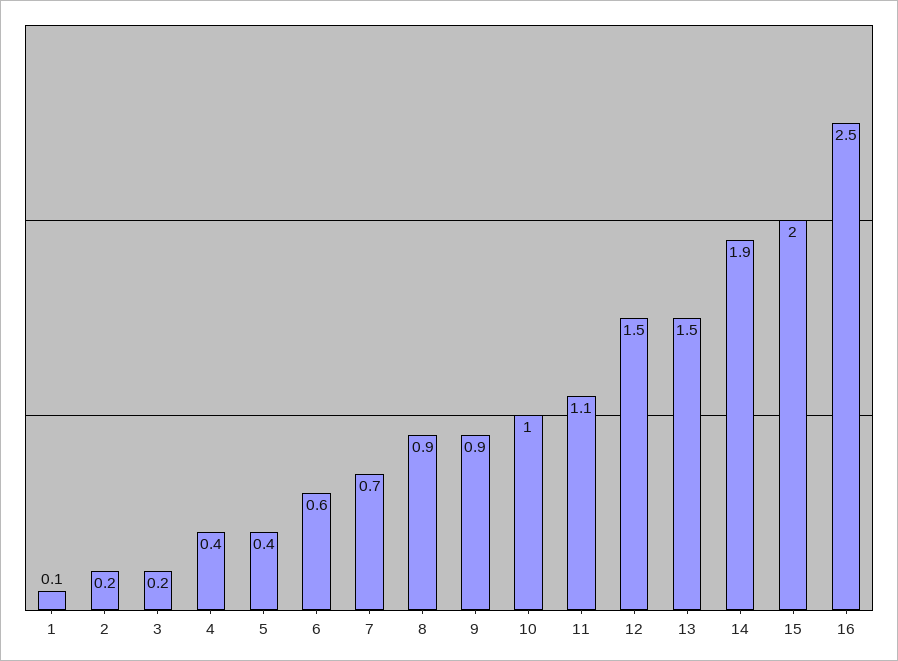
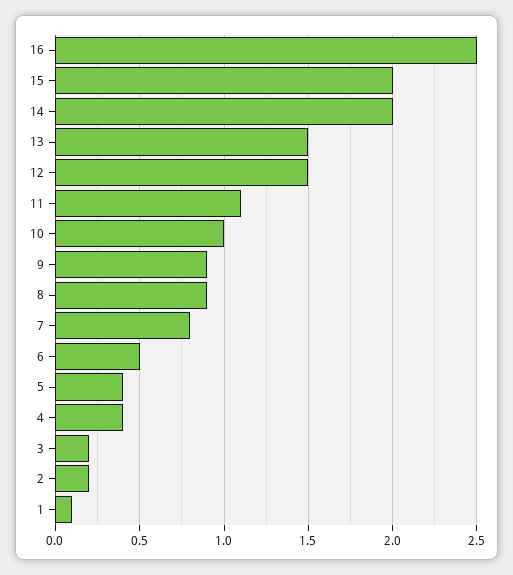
6: 0.6 -> 0.5
7: 0.7 -> 0.8
14: 1.9 -> 2

